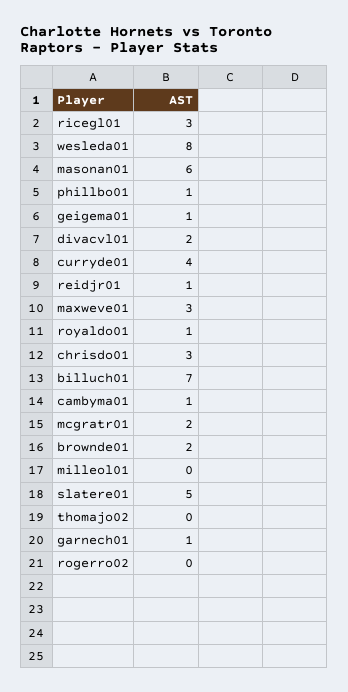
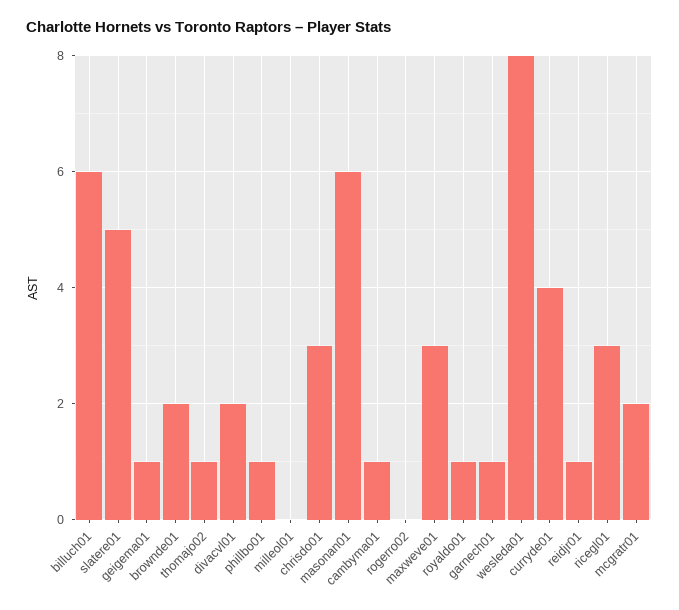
billuch01: 7 -> 6
thomajo02: 0 -> 1

